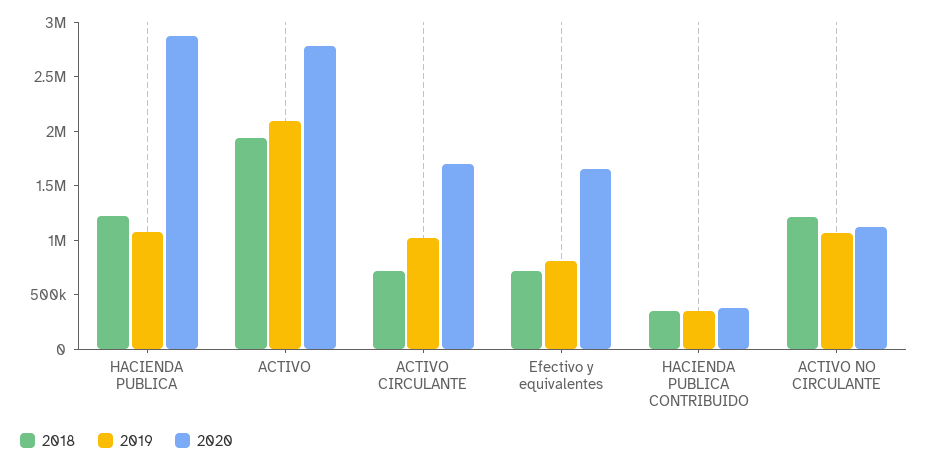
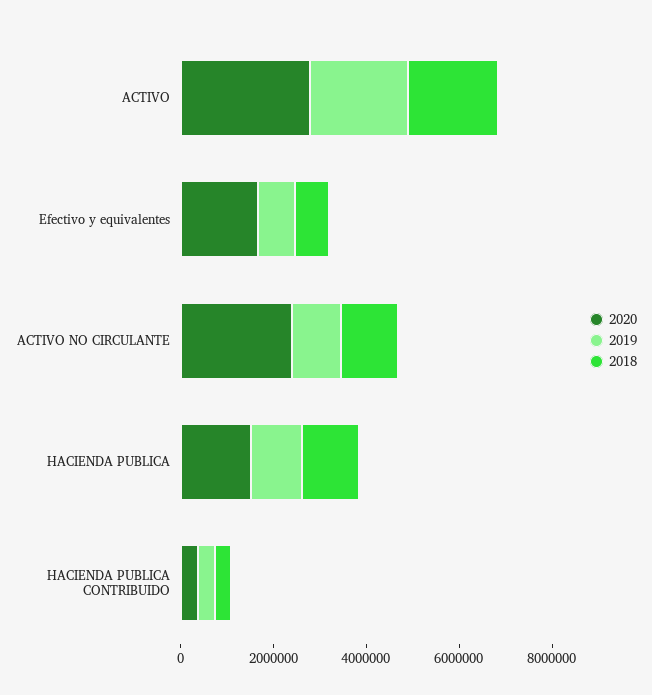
2020, HACIENDA PUBLICA: 2900000 -> 1500000
2018, ACTIVO CIRCULANTE: 700000 -> none
2019, ACTIVO CIRCULANTE: 1000000 -> none
2020, ACTIVO CIRCULANTE: 1700000 -> none
2020, ACTIVO NO CIRCULANTE: 1100000 -> 2500000

